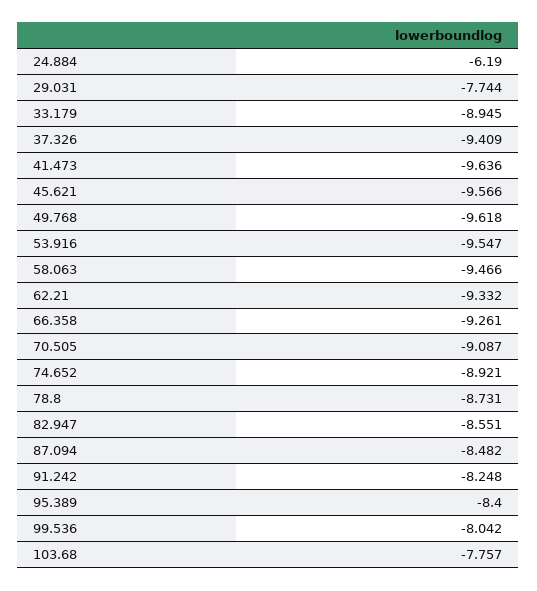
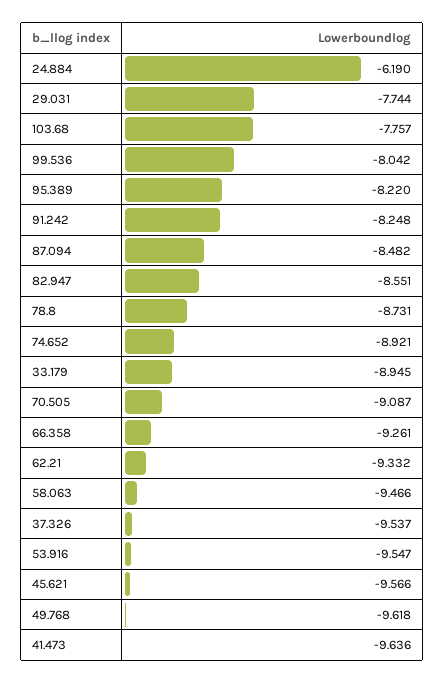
37.326: -9.409 -> -9.537
95.389: -8.4 -> -8.22

